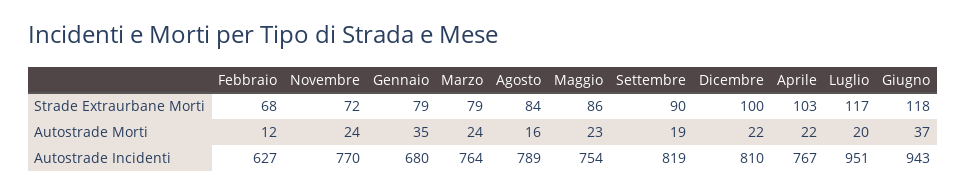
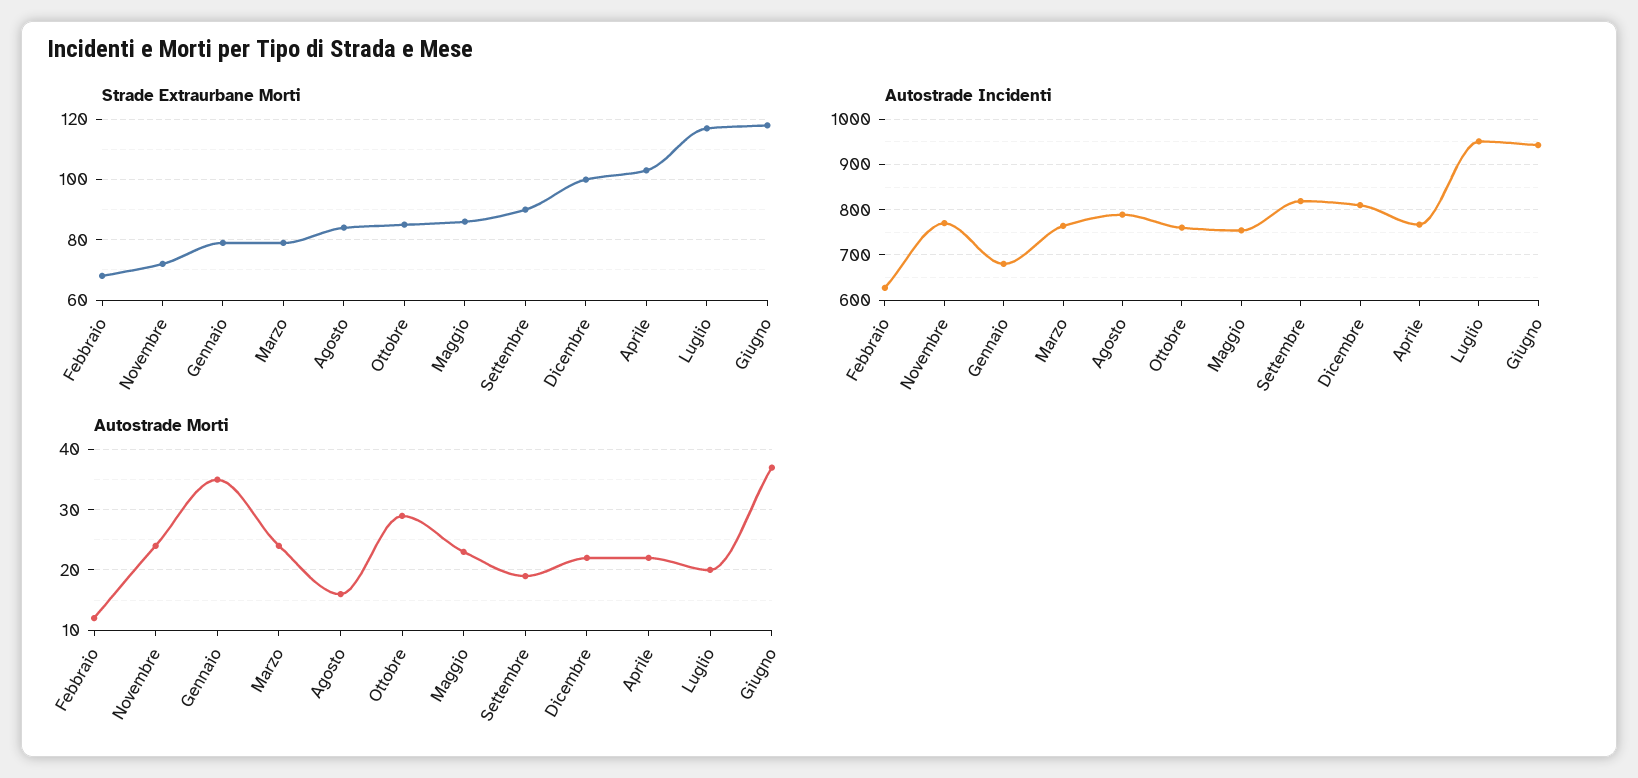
Strade Extraurbane Morti, Ottobre: none -> 85
Autostrade Incidenti, Ottobre: none -> 760
Autostrade Morti, Ottobre: none -> 29

